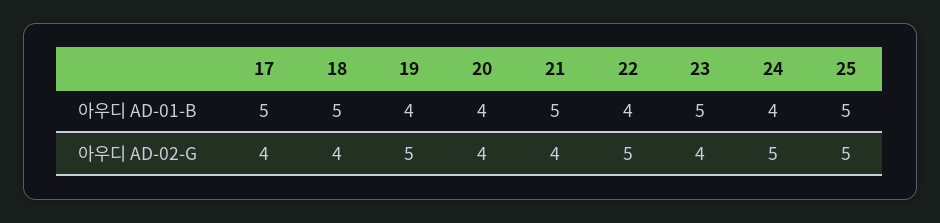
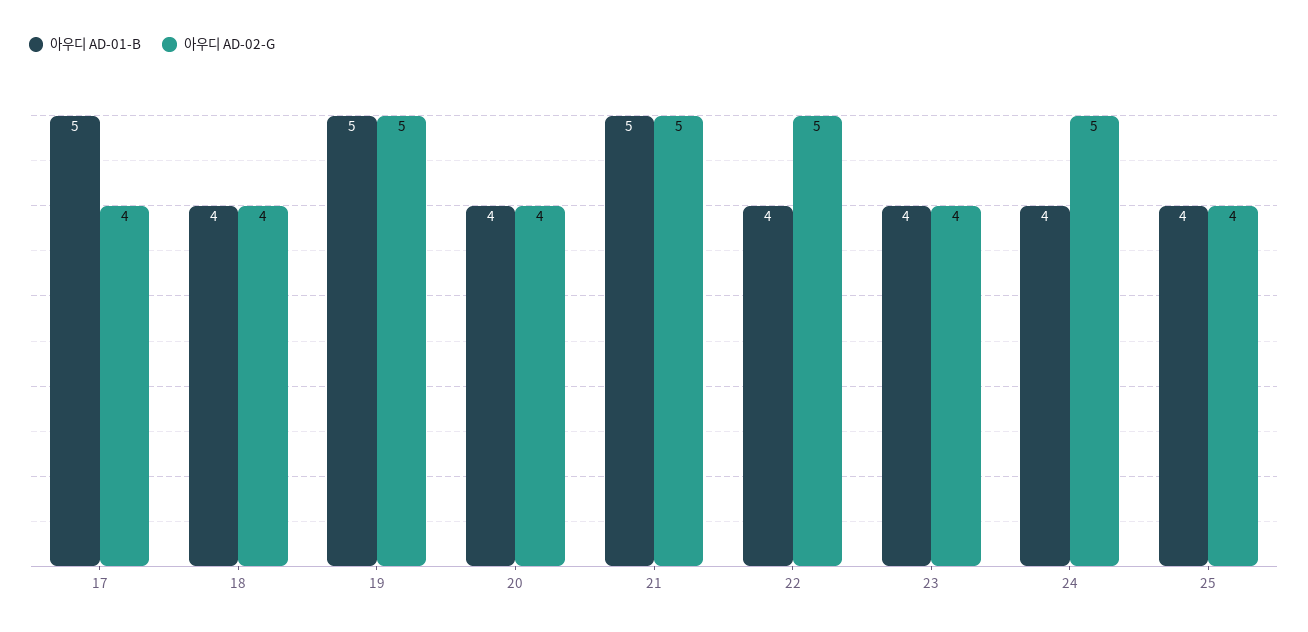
아우디 AD-01-B, 18: 5 -> 4
아우디 AD-01-B, 19: 4 -> 5
아우디 AD-01-B, 23: 5 -> 4
아우디 AD-01-B, 25: 5 -> 4
아우디 AD-02-G, 21: 4 -> 5
아우디 AD-02-G, 25: 5 -> 4

